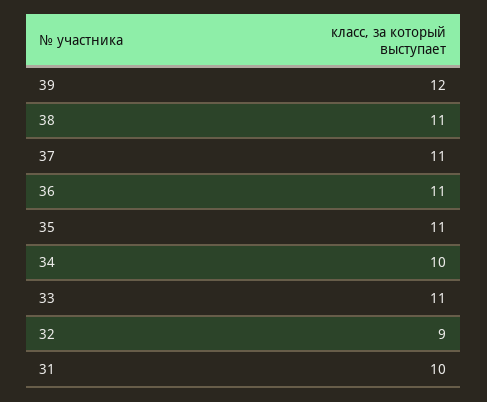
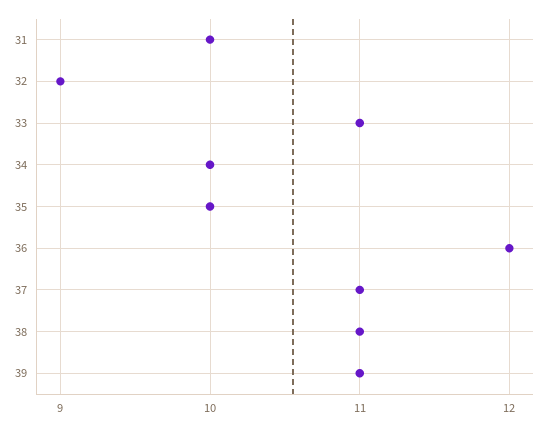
39: 12 -> 11
36: 11 -> 12
35: 11 -> 10

